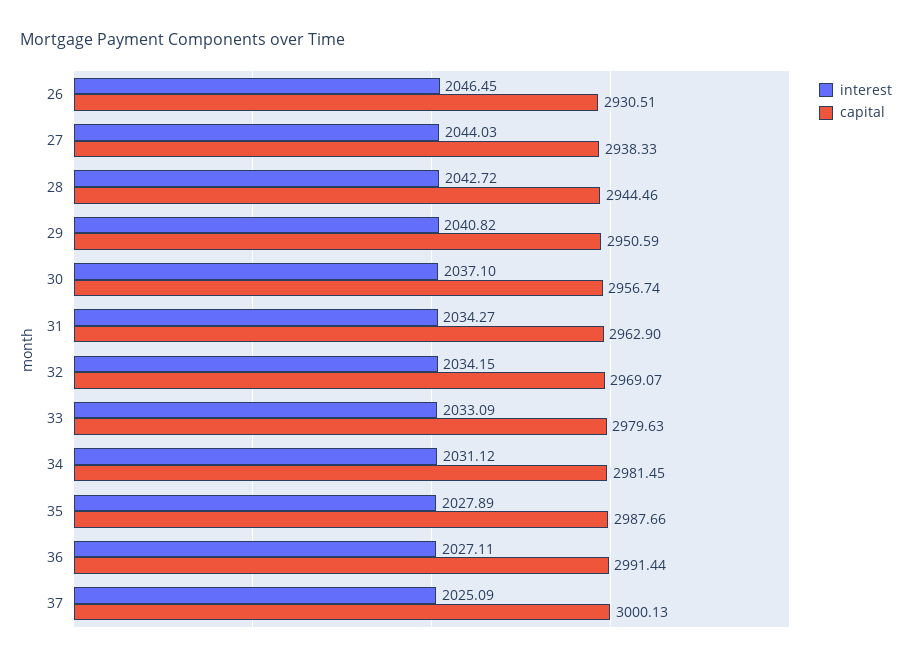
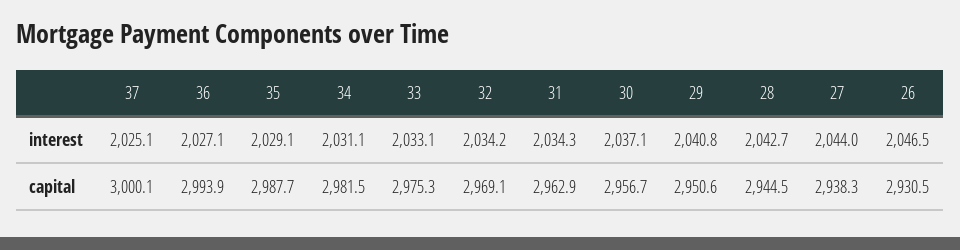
capital, 33: 2979.63 -> 2975.3
interest, 35: 2027.89 -> 2029.1
capital, 36: 2991.44 -> 2993.9

